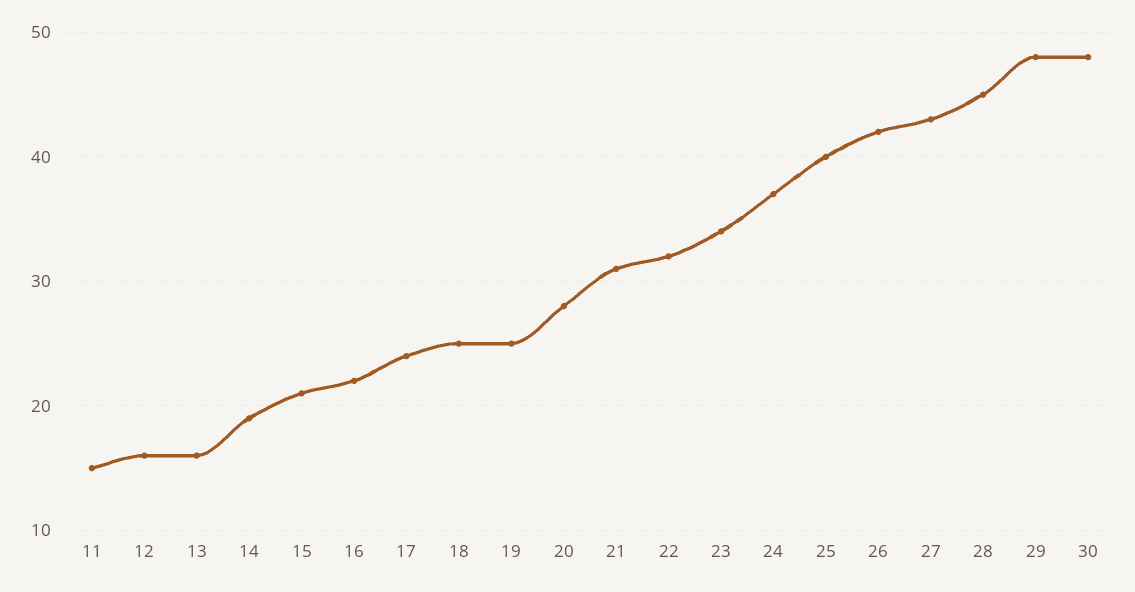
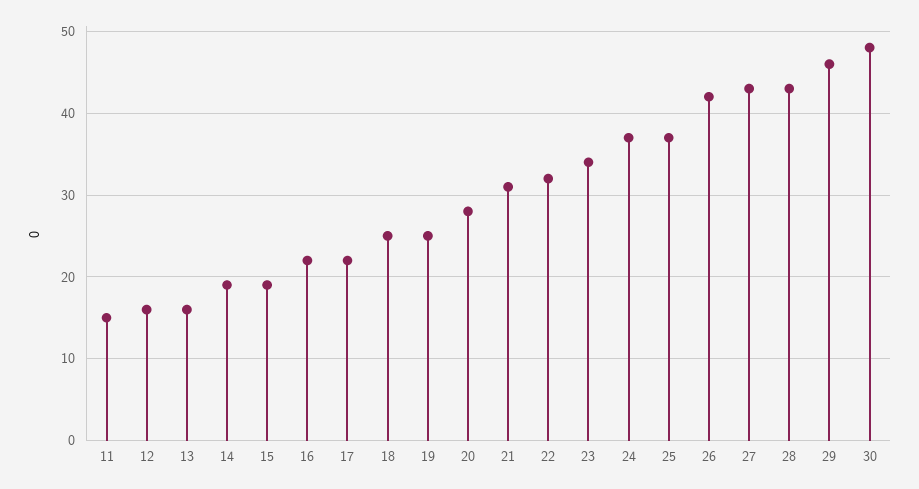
15: 21 -> 19
17: 24 -> 22
25: 40 -> 37
28: 45 -> 43
29: 48 -> 46

